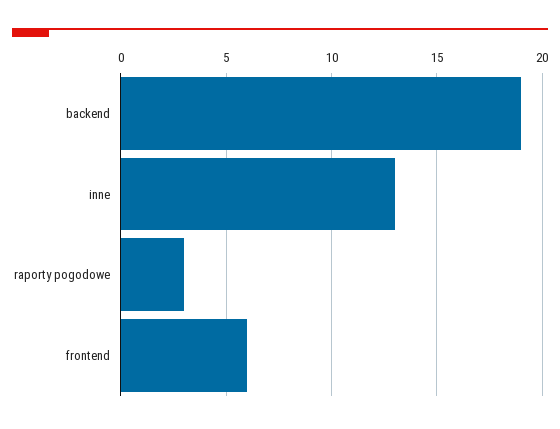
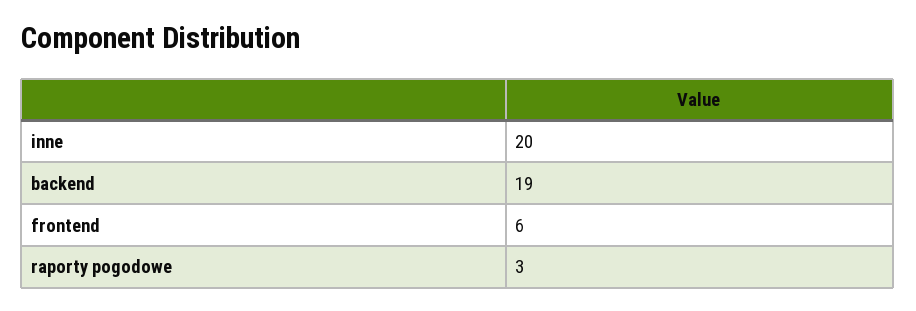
inne: 13 -> 20

